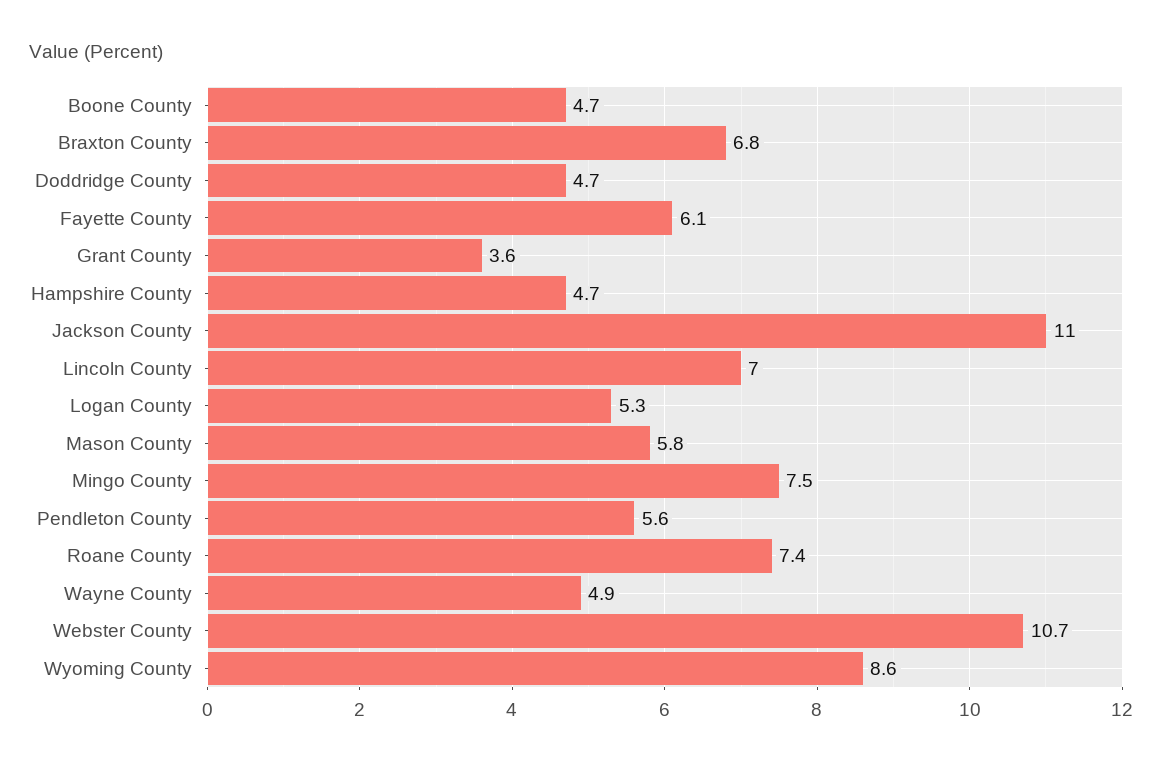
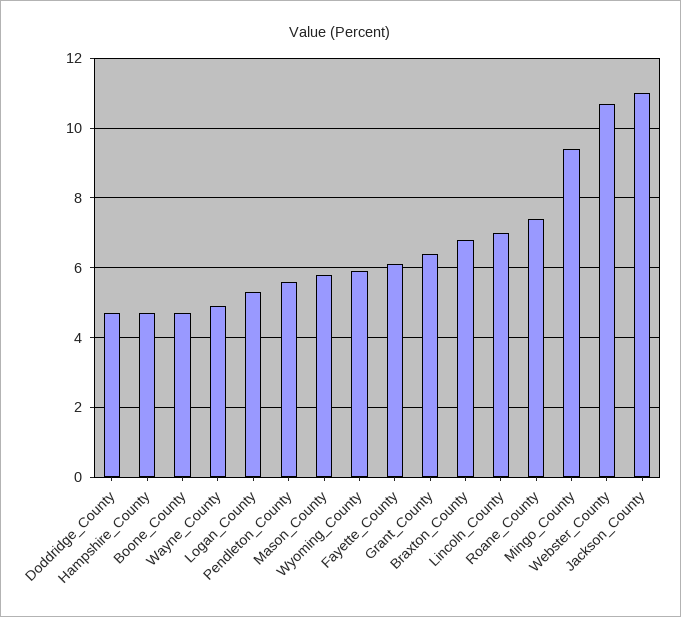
Grant County: 3.6 -> 6.5
Mingo County: 7.5 -> 9.5
Wyoming County: 8.6 -> 6

